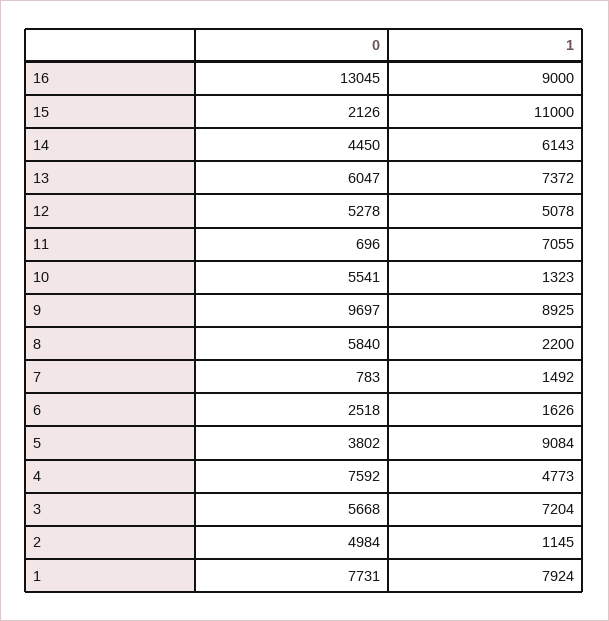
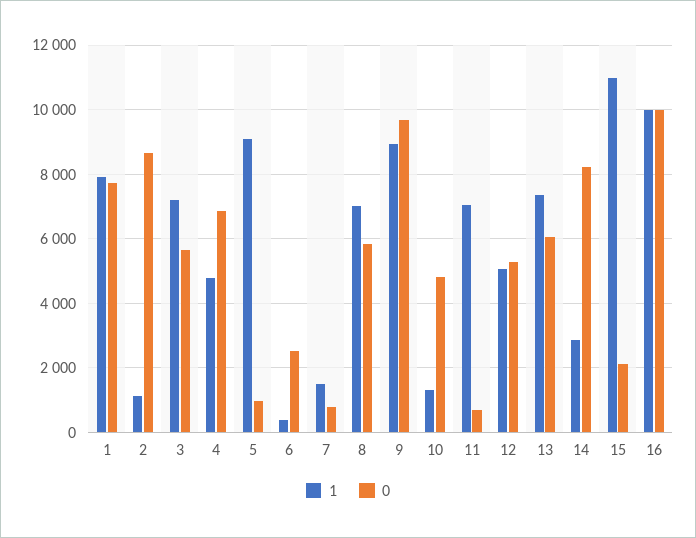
0, 16: 13045 -> 10000
1, 16: 9000 -> 10000
0, 14: 4450 -> 8200
1, 14: 6143 -> 2800
0, 10: 5541 -> 4800
1, 8: 2200 -> 7000
1, 6: 1626 -> 400
0, 5: 3802 -> 1000
0, 4: 7592 -> 6800
0, 2: 4984 -> 8600

